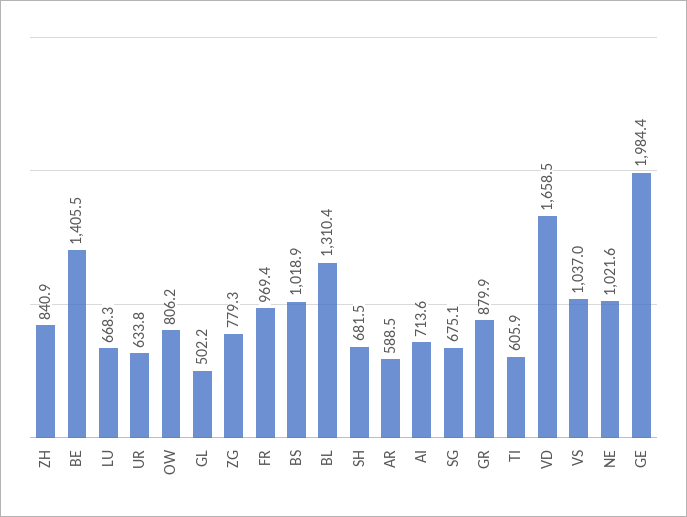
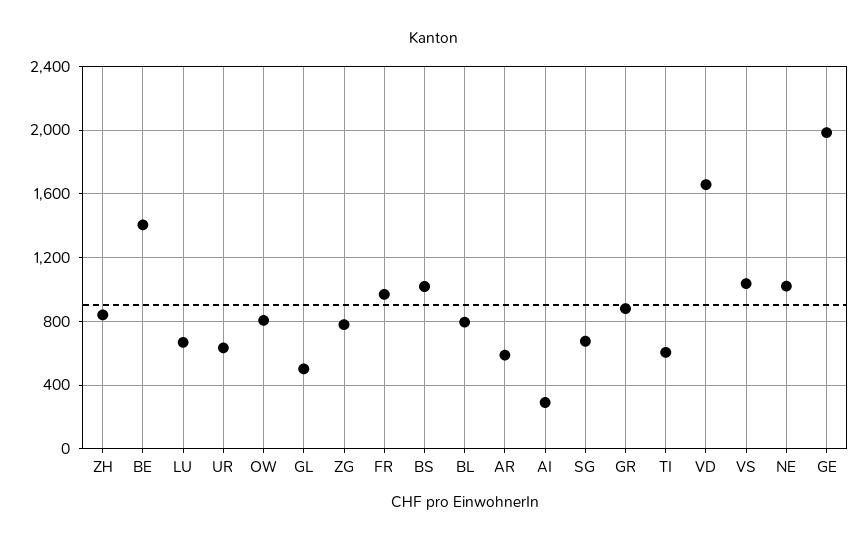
BL: 1310.4 -> 800
SH: 681.5 -> none
AI: 713.6 -> 300

